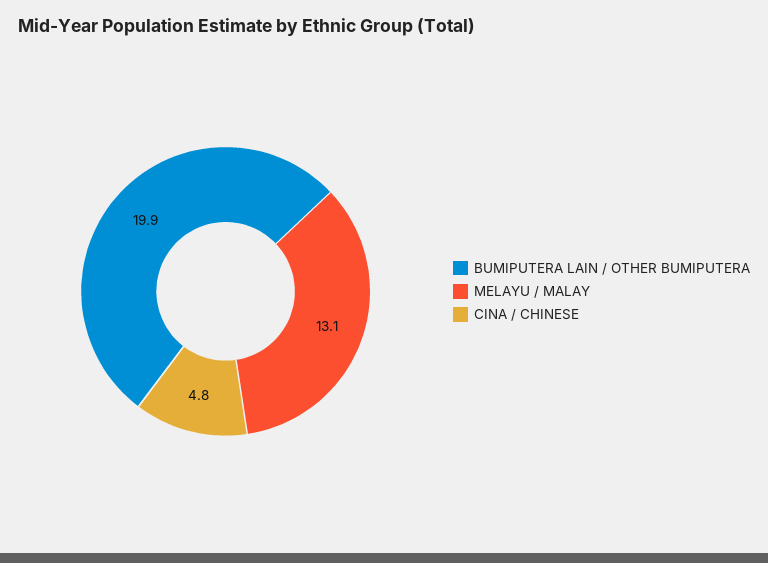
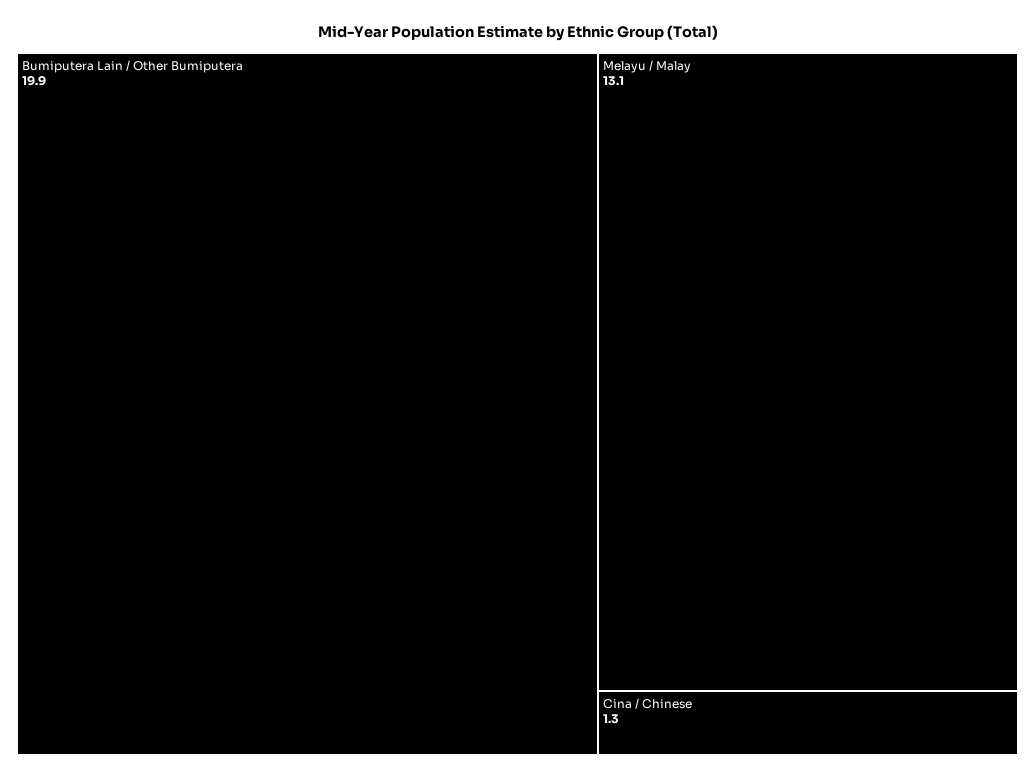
CINA / CHINESE: 4.8 -> 1.3

